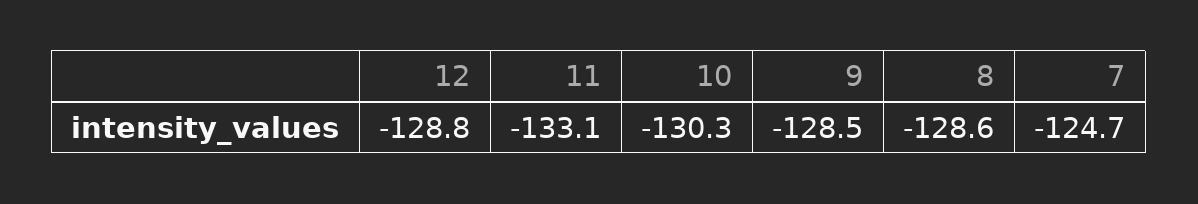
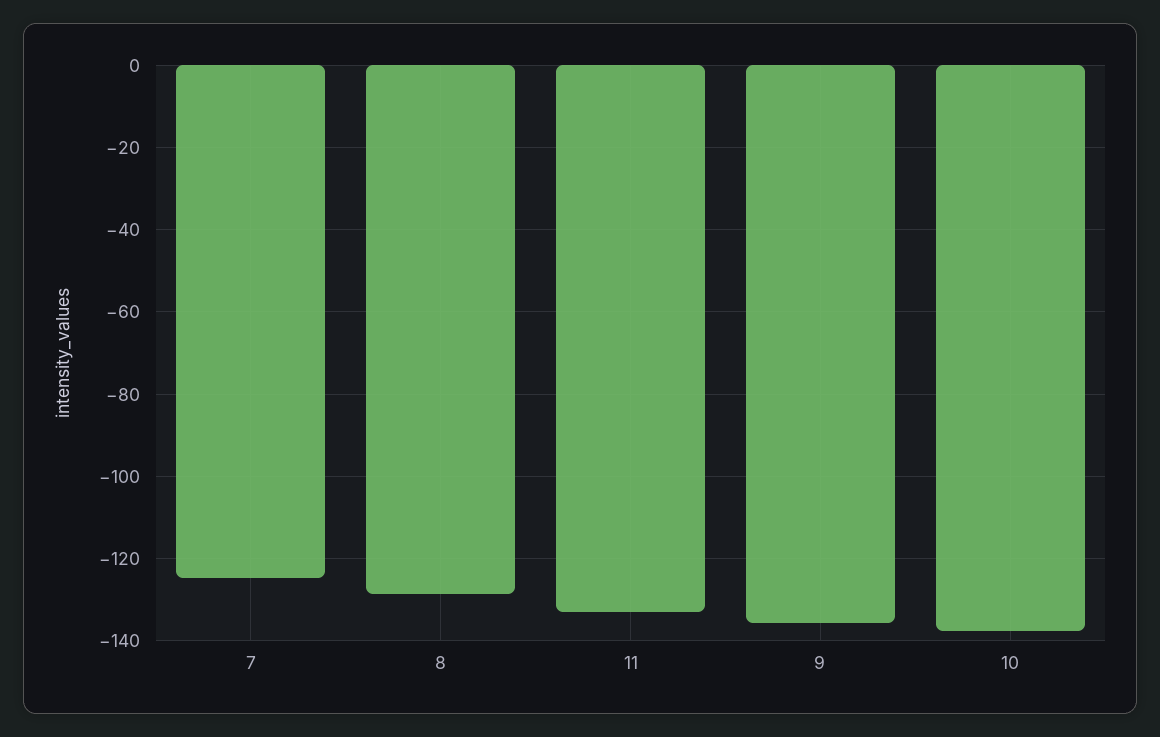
12: -128.8 -> none
10: -130.3 -> -138
9: -128.5 -> -136

